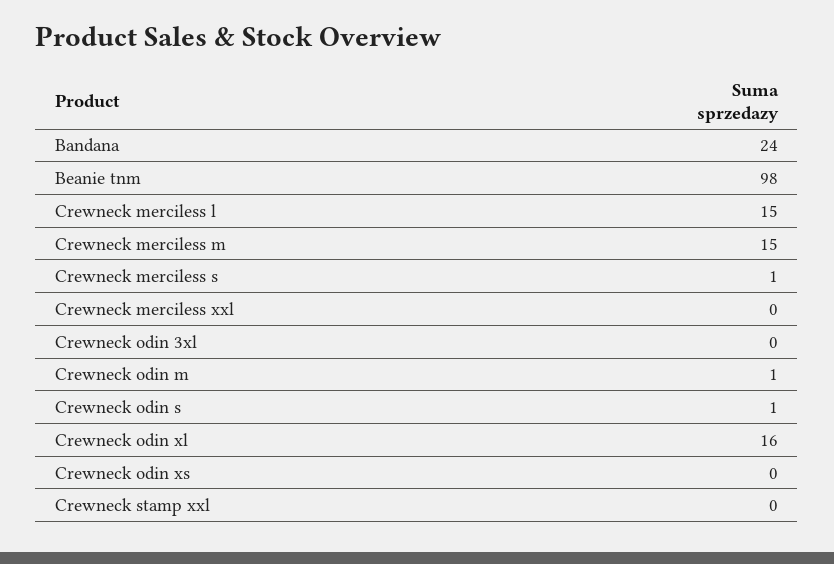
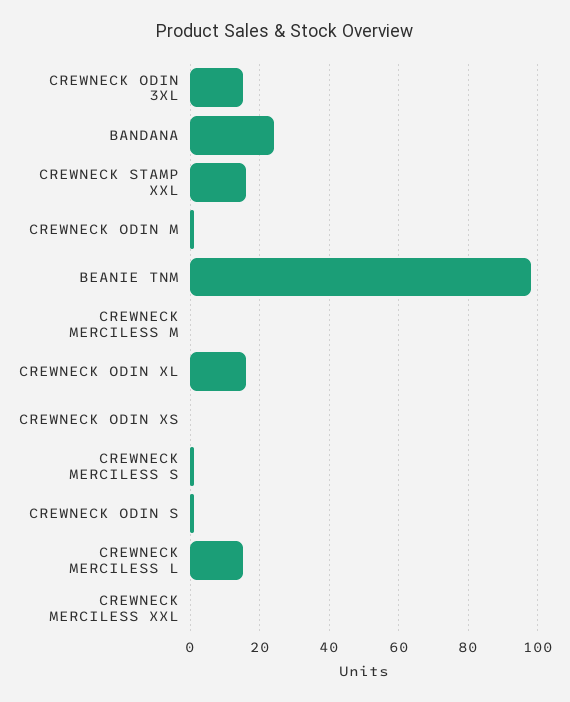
Crewneck merciless m: 15 -> 0
Crewneck odin 3xl: 0 -> 15
Crewneck stamp xxl: 0 -> 15

